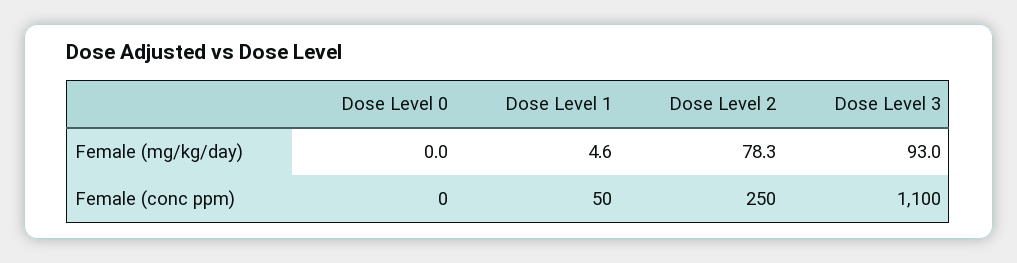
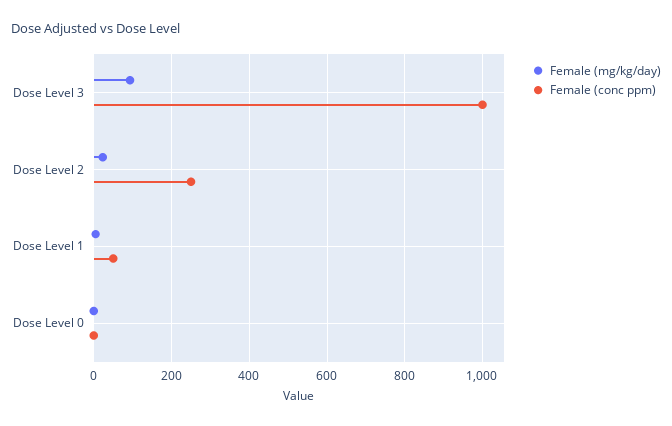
Female (mg/kg/day), Dose Level 2: 78.3 -> 20
Female (conc ppm), Dose Level 3: 1100 -> 1000

